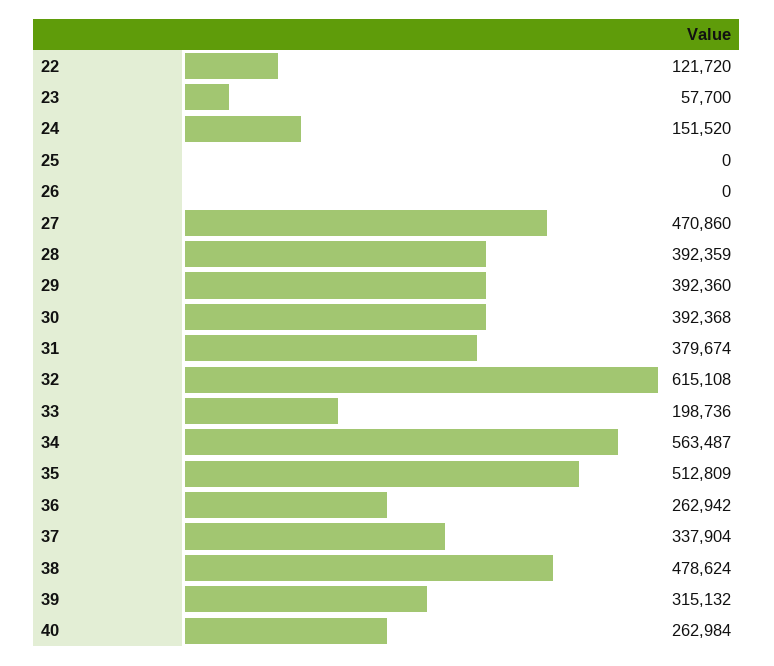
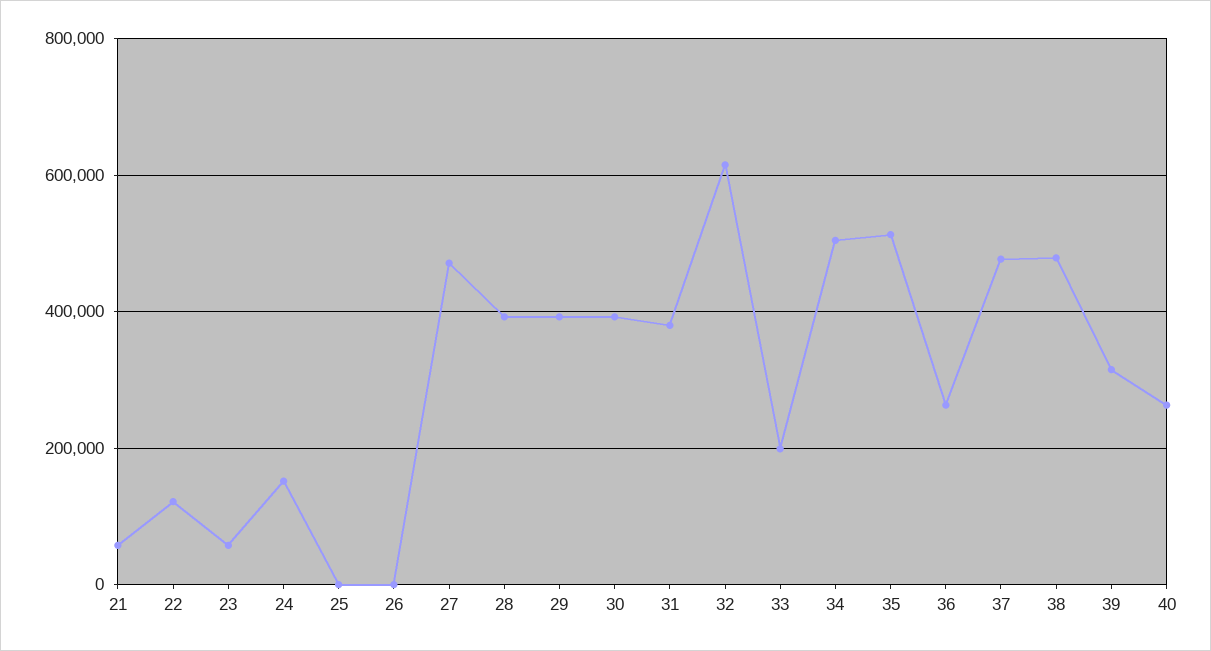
34: 563487 -> 500000
37: 337904 -> 480000
21: none -> 60000

